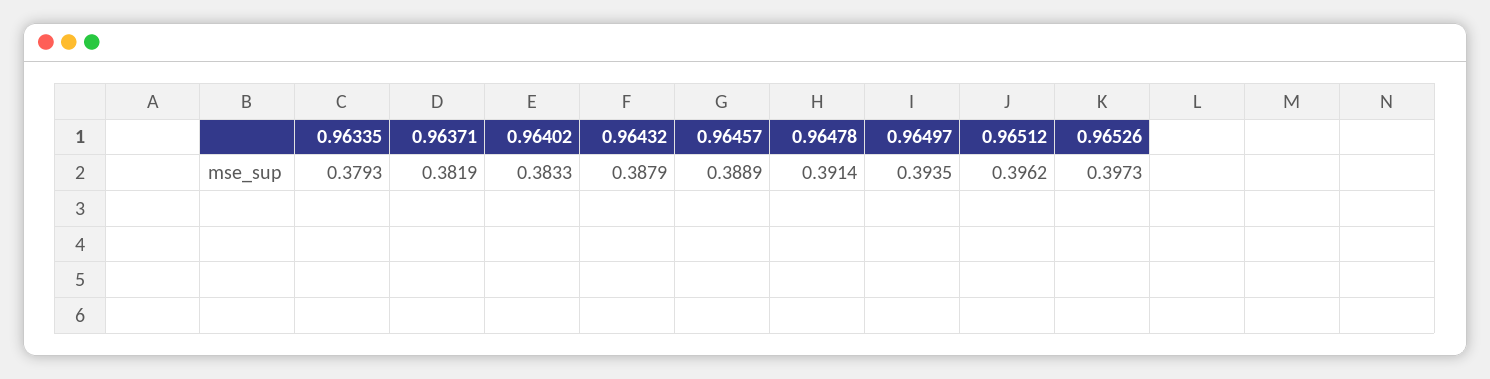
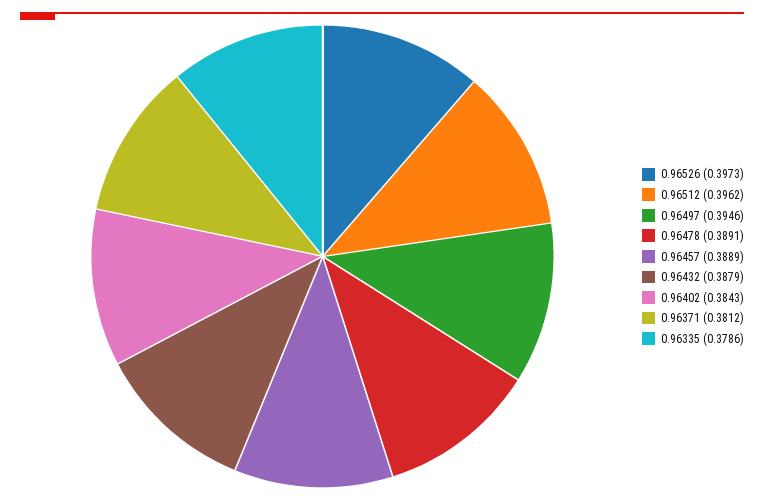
0.96335: 0.3793 -> 0.3786
0.96371: 0.3819 -> 0.3812
0.96402: 0.3833 -> 0.3843
0.96478: 0.3914 -> 0.3891
0.96497: 0.3935 -> 0.3946

